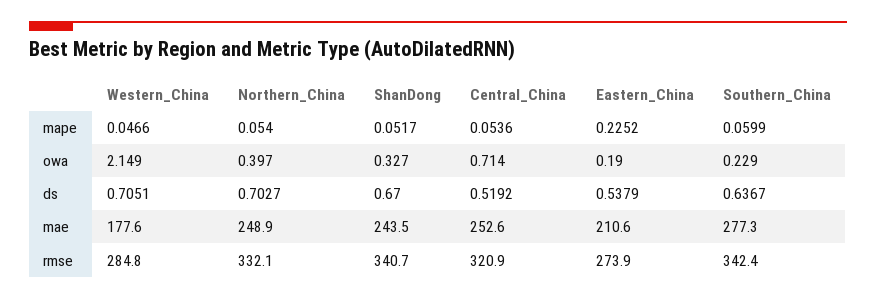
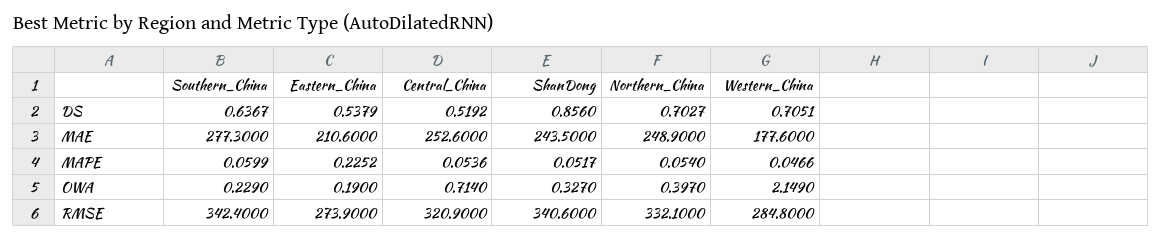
ShanDong, ds: 0.67 -> 0.856
ShanDong, rmse: 340.7 -> 340.6

